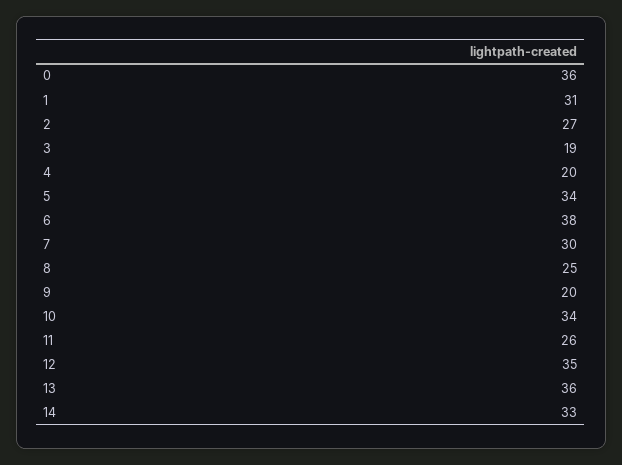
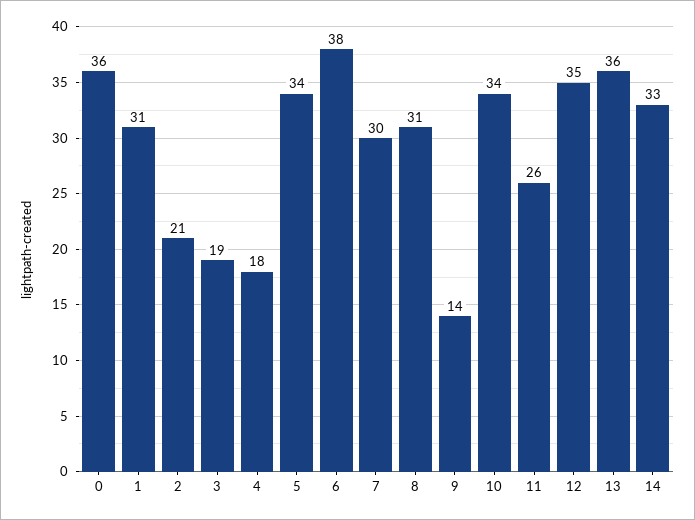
2: 27 -> 21
4: 20 -> 18
8: 25 -> 31
9: 20 -> 14

